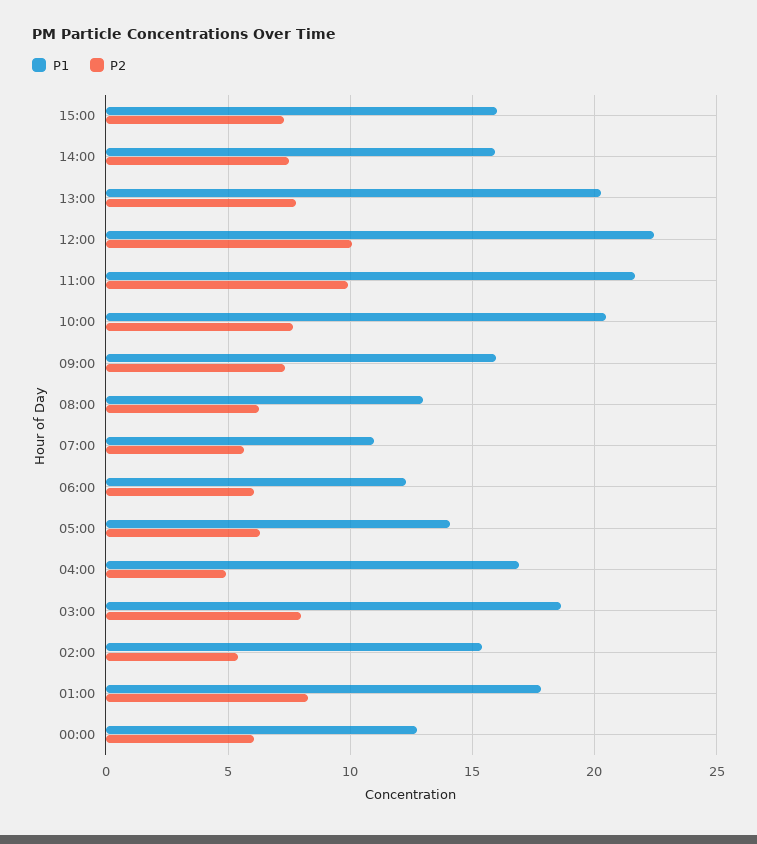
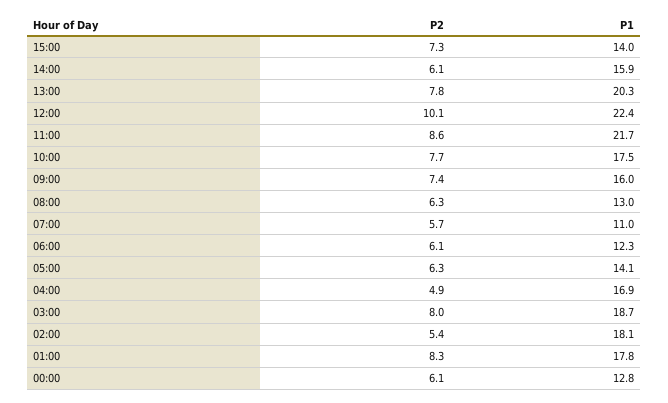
P1, 15:00: 16 -> 14
P2, 14:00: 7.5 -> 6.1
P2, 11:00: 10 -> 8.6
P1, 10:00: 20.5 -> 17.5
P1, 02:00: 15.5 -> 18.1

